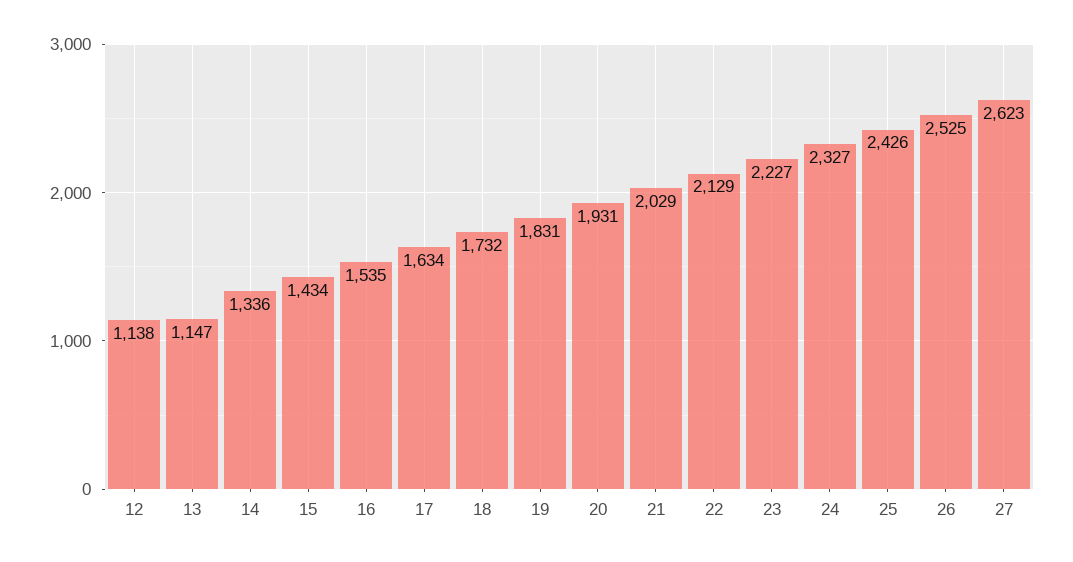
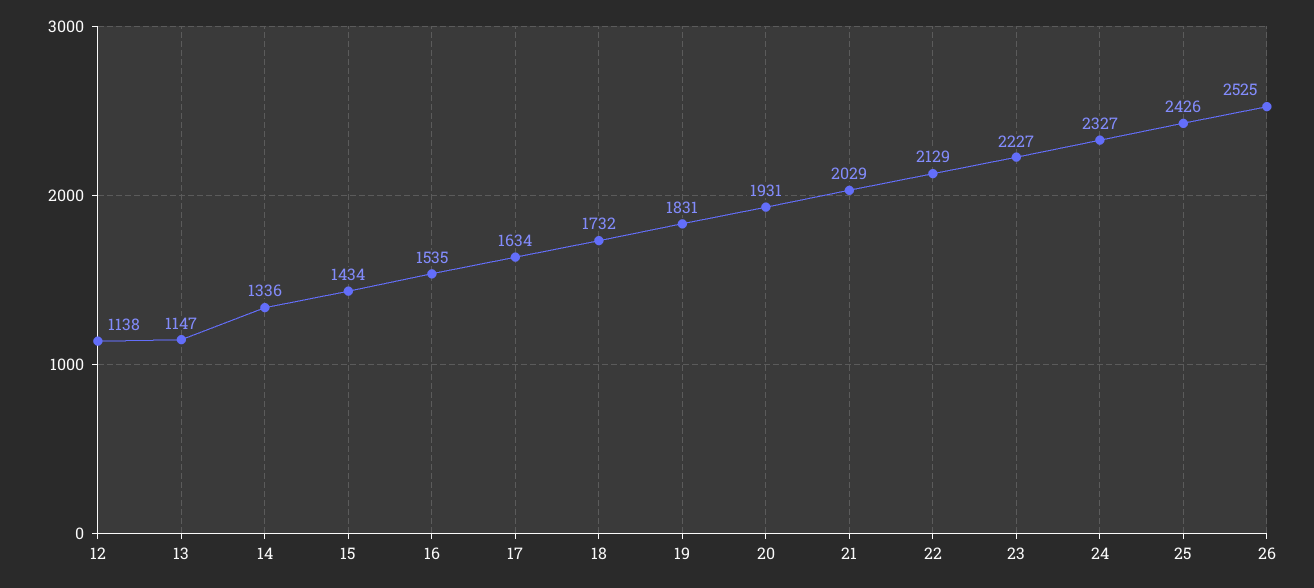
27: 2623 -> none

